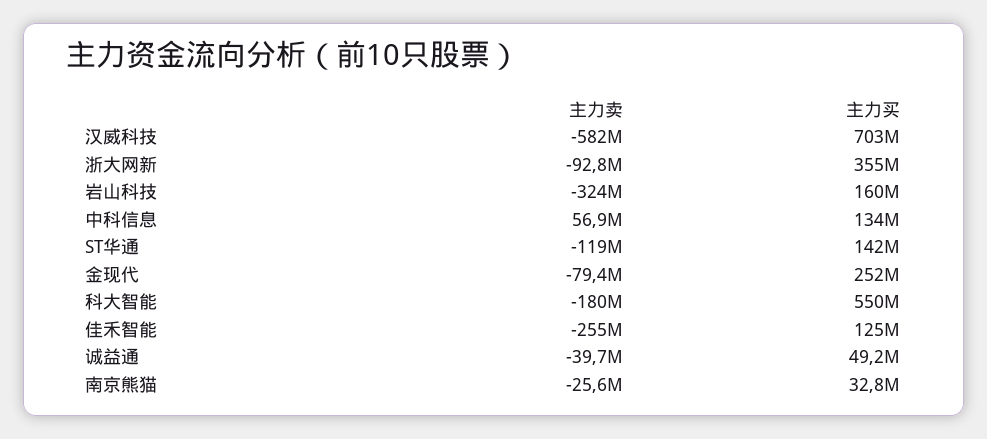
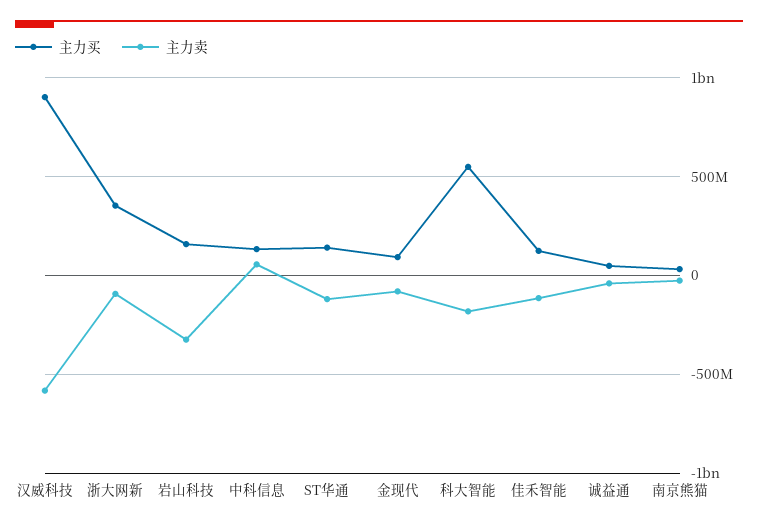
主力买, 汉威科技: 703000000 -> 900000000
主力买, 金现代: 252000000 -> 100000000
主力卖, 佳禾智能: -255000000 -> -100000000

